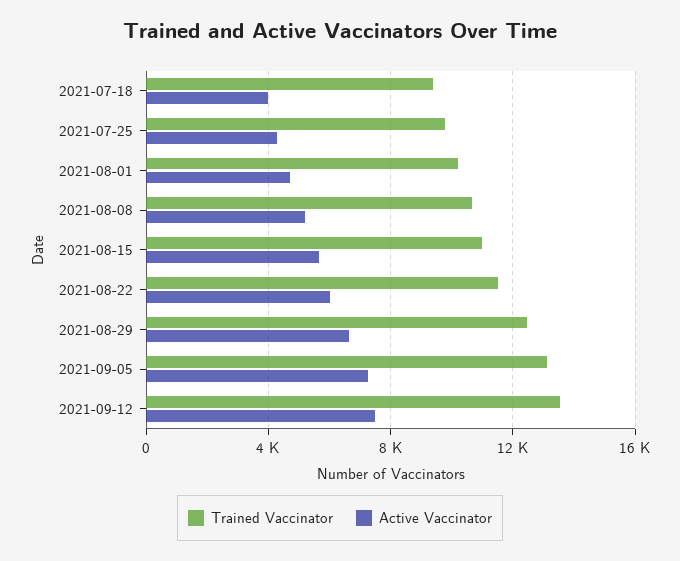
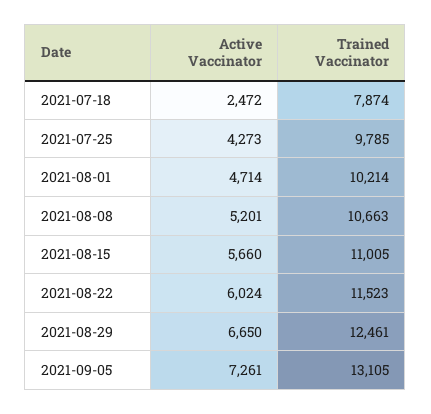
Trained Vaccinator, 2021-07-18: 9500 -> 7874
Active Vaccinator, 2021-07-18: 4000 -> 2472
Trained Vaccinator, 2021-09-12: 13500 -> none
Active Vaccinator, 2021-09-12: 7500 -> none

